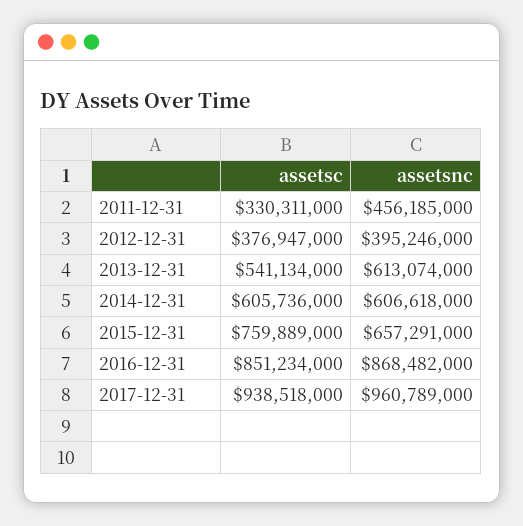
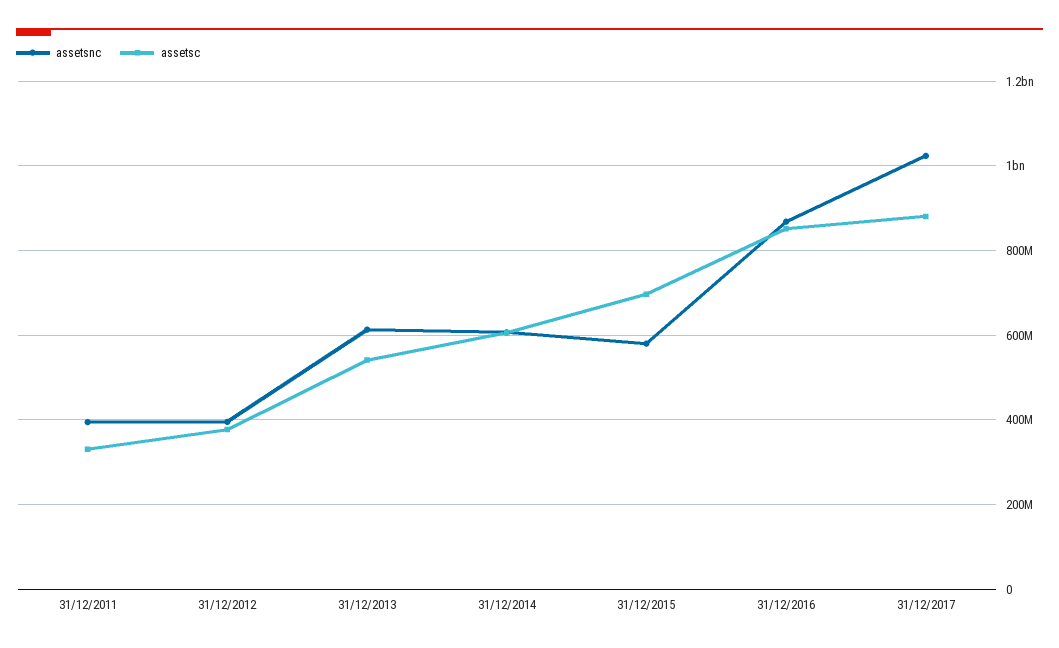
assetsnc, 2011-12-31: 456185000 -> 400000000
assetsc, 2015-12-31: 759889000 -> 700000000
assetsnc, 2015-12-31: 657291000 -> 580000000
assetsc, 2017-12-31: 938518000 -> 880000000
assetsnc, 2017-12-31: 960789000 -> 1020000000

